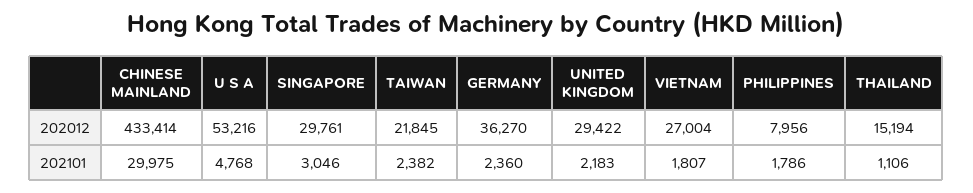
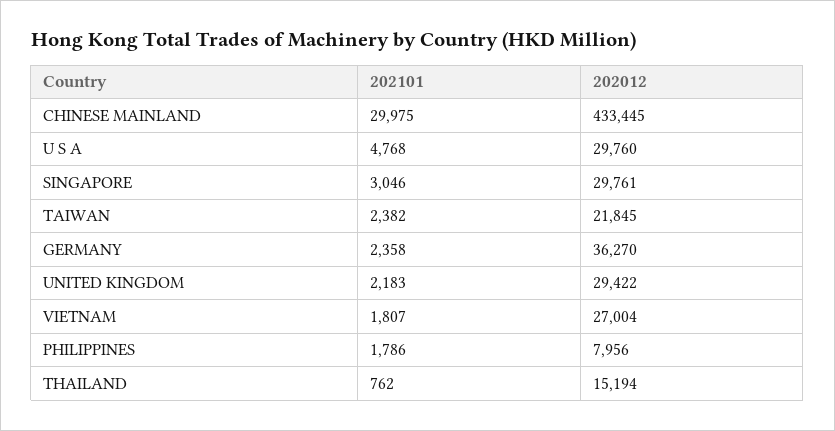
CHINESE MAINLAND, 202012: 433414 -> 433445
U S A, 202012: 53216 -> 29760
GERMANY, 202101: 2360 -> 2358
THAILAND, 202101: 1106 -> 762

